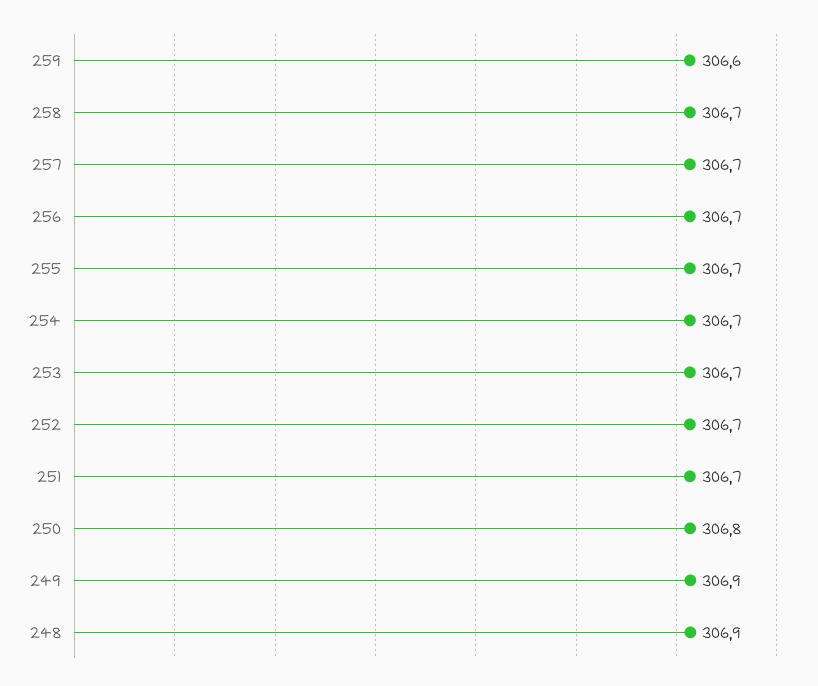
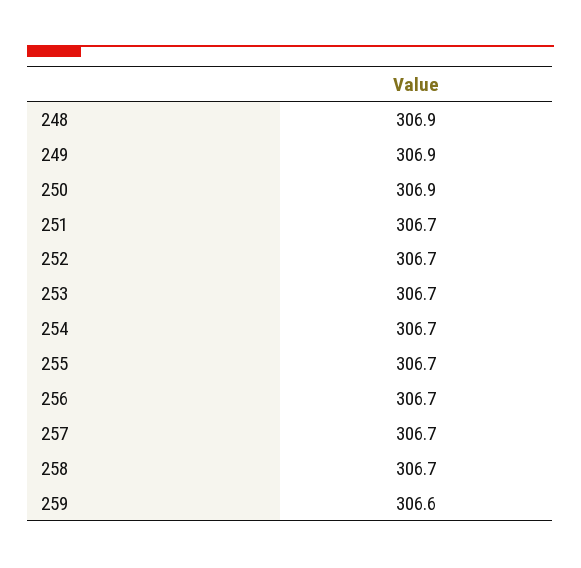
250: 306.8 -> 306.9

